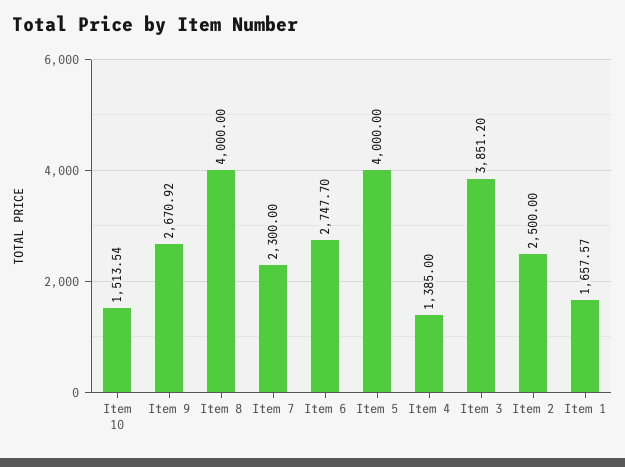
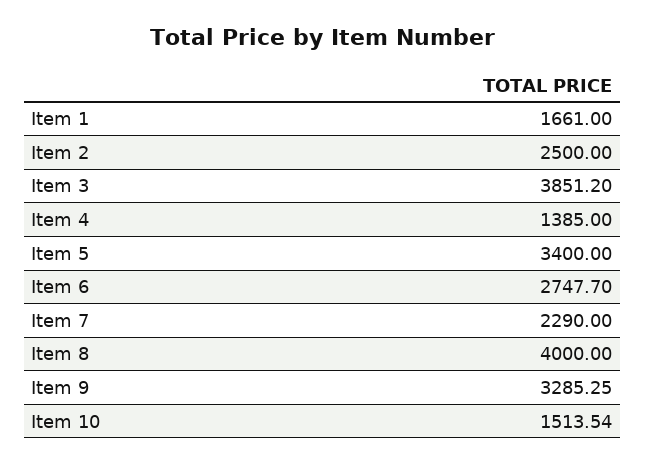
Item 9: 2670.92 -> 3285.25
Item 7: 2300 -> 2290
Item 5: 4000 -> 3400
Item 1: 1657.57 -> 1661

